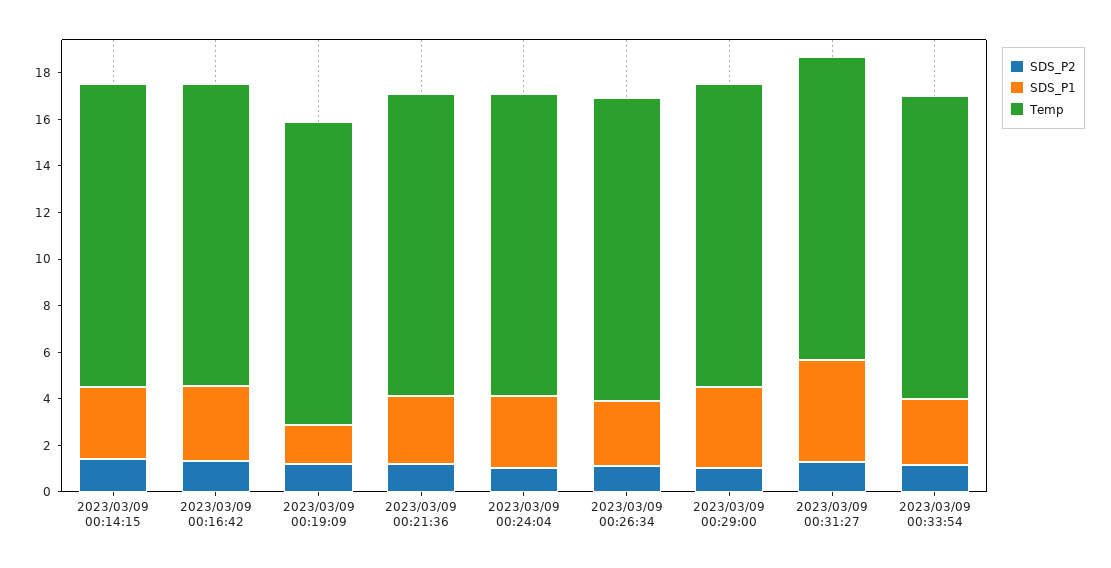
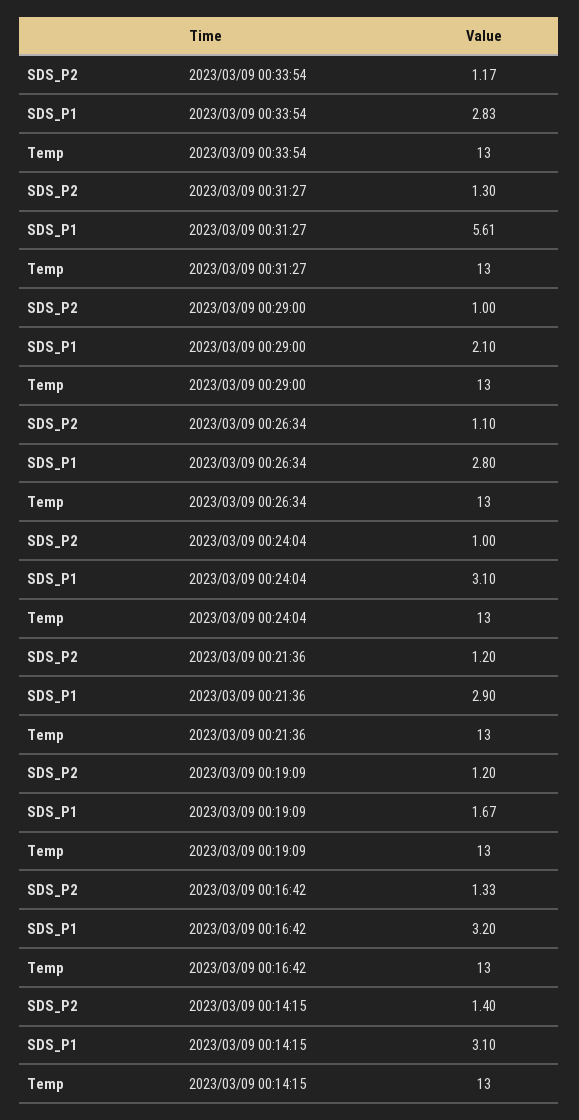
SDS_P1, 2023/03/09 00:29:00: 3.5 -> 2.1
SDS_P1, 2023/03/09 00:31:27: 4.5 -> 5.61

